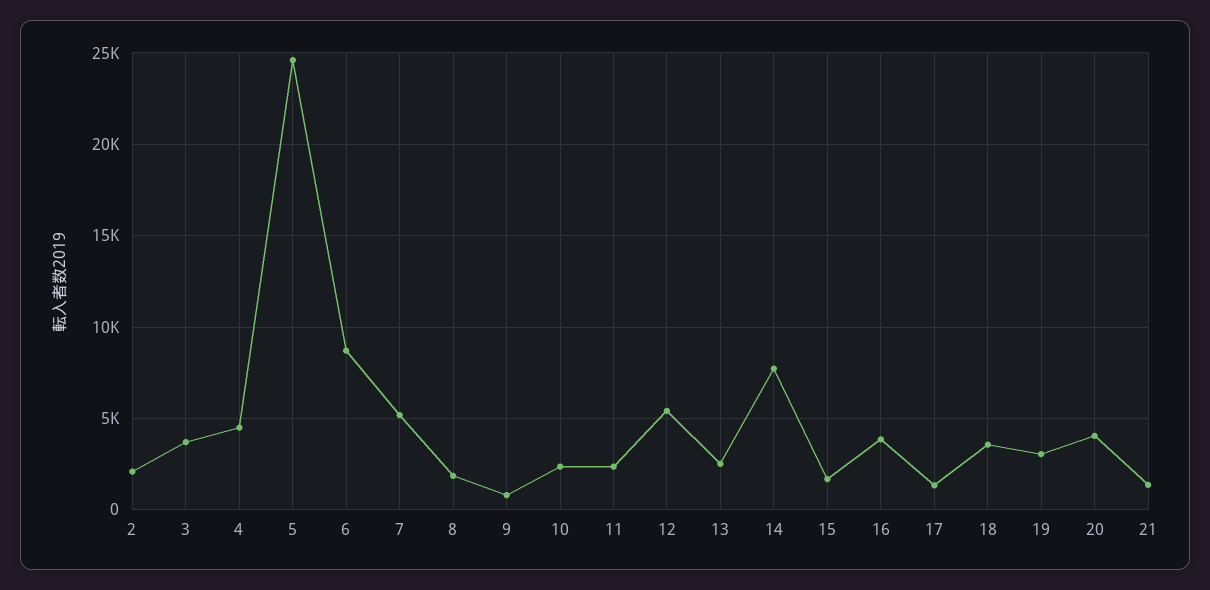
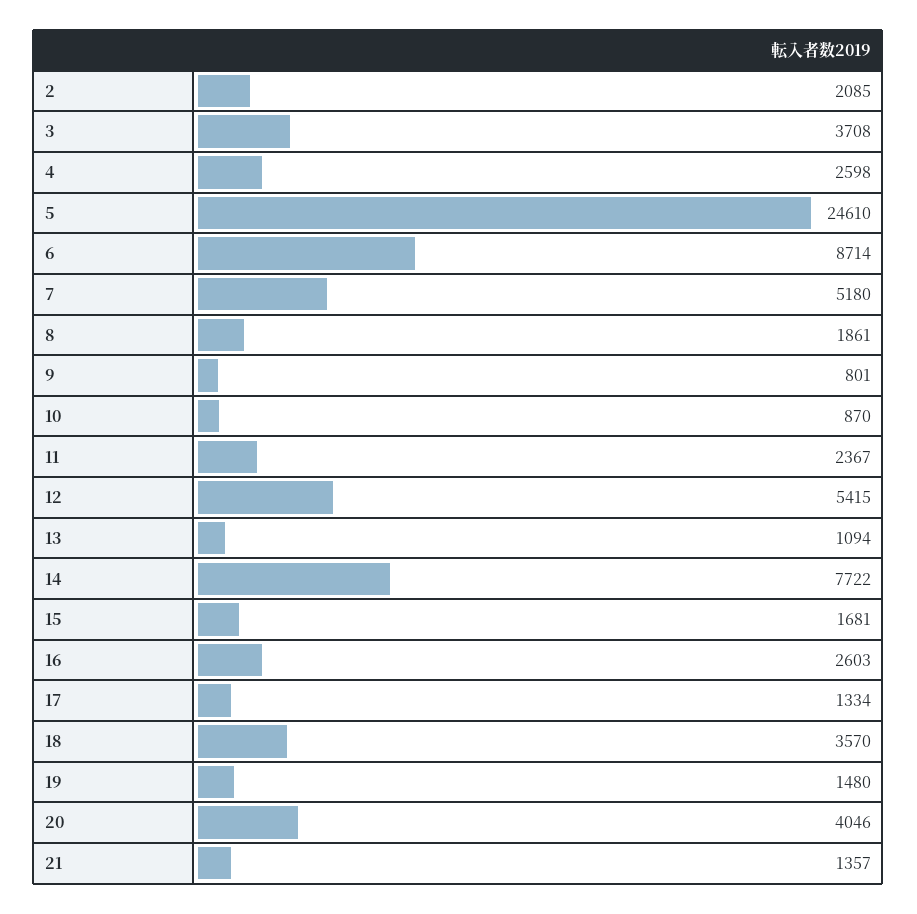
4: 4500 -> 2598
10: 2500 -> 870
13: 2500 -> 1094
16: 4000 -> 2603
19: 3000 -> 1480

